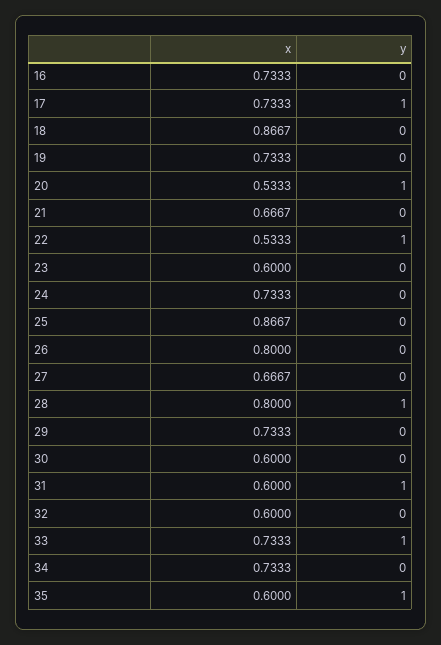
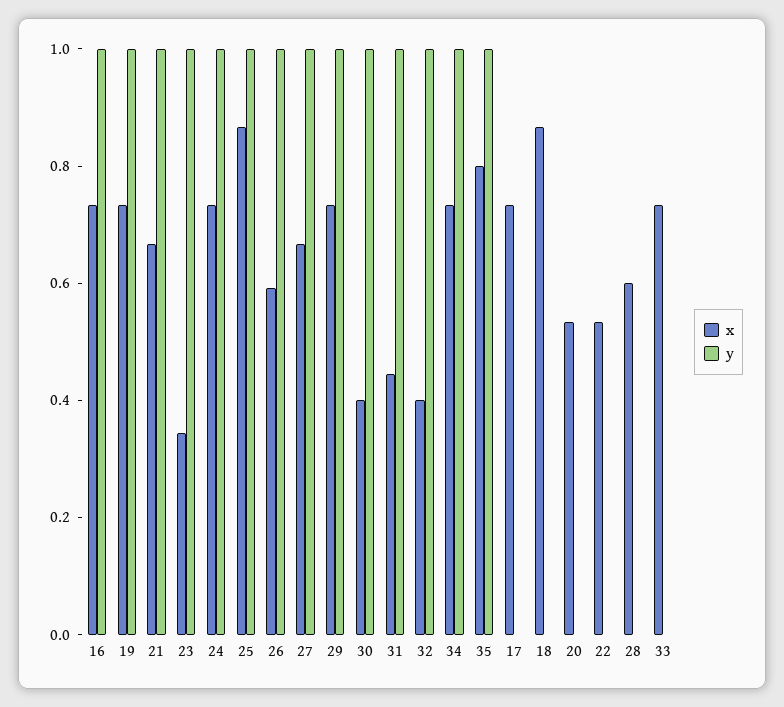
y, 16: 0 -> 1
y, 17: 1 -> 0
y, 19: 0 -> 1
y, 20: 1 -> 0
y, 21: 0 -> 1
y, 22: 1 -> 0
x, 23: 0.6 -> 0.35
y, 23: 0 -> 1
y, 24: 0 -> 1
y, 25: 0 -> 1
x, 26: 0.8 -> 0.6
y, 26: 0 -> 1
y, 27: 0 -> 1
x, 28: 0.8 -> 0.6
y, 28: 1 -> 0
y, 29: 0 -> 1
x, 30: 0.6 -> 0.4
y, 30: 0 -> 1
x, 31: 0.6 -> 0.45
x, 32: 0.6 -> 0.4
y, 32: 0 -> 1
y, 33: 1 -> 0
y, 34: 0 -> 1
x, 35: 0.6 -> 0.8

